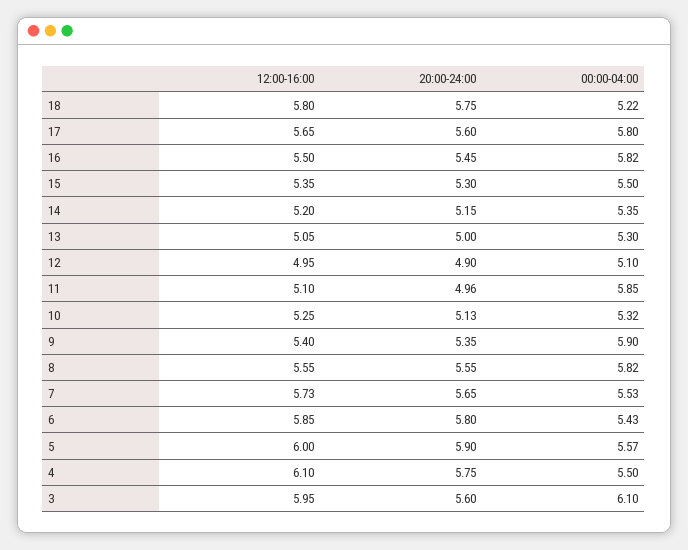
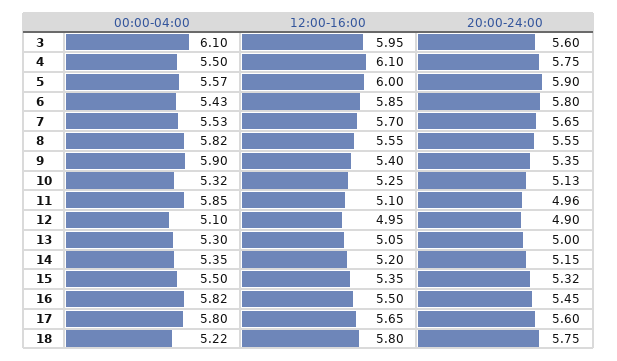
20:00-24:00, 15: 5.3 -> 5.32
12:00-16:00, 7: 5.73 -> 5.7

